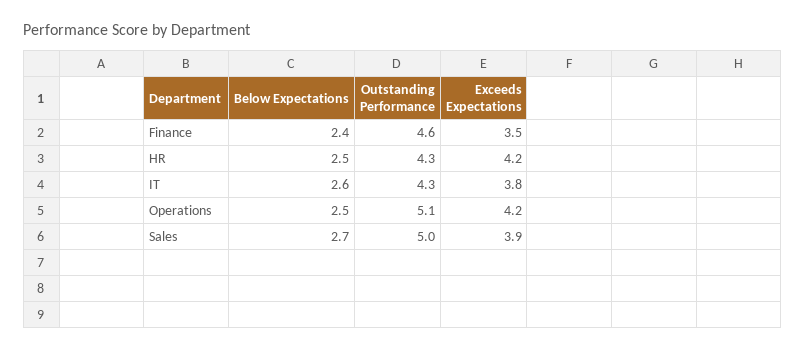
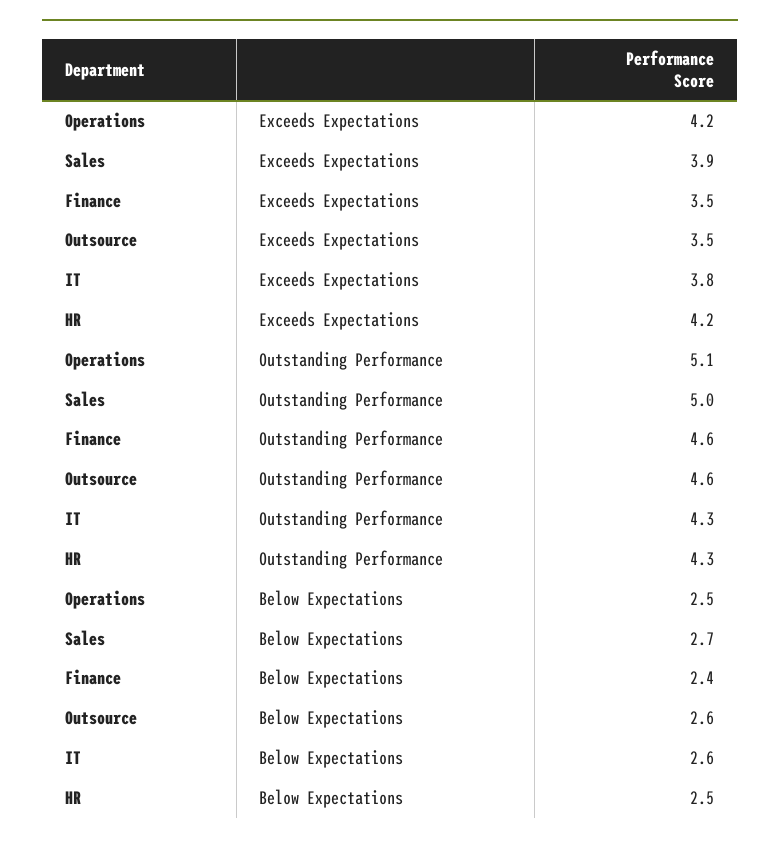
Exceeds Expectations, Outsource: none -> 3.5
Outstanding Performance, Outsource: none -> 4.6
Below Expectations, Outsource: none -> 2.6

